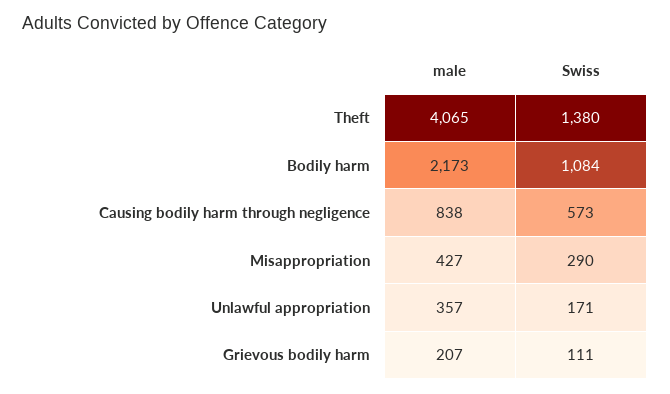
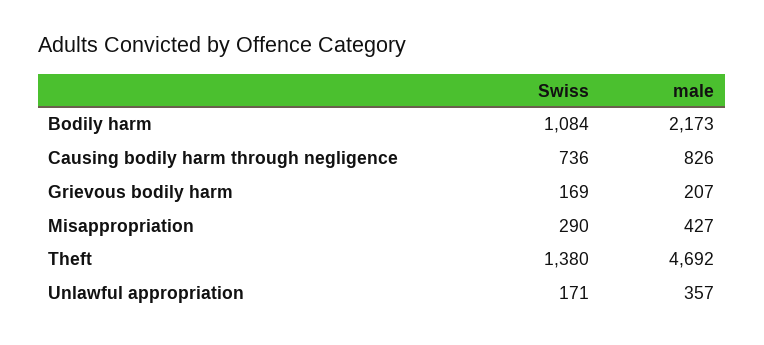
male, Theft: 4065 -> 4692
male, Causing bodily harm through negligence: 838 -> 826
Swiss, Causing bodily harm through negligence: 573 -> 736
Swiss, Grievous bodily harm: 111 -> 169

